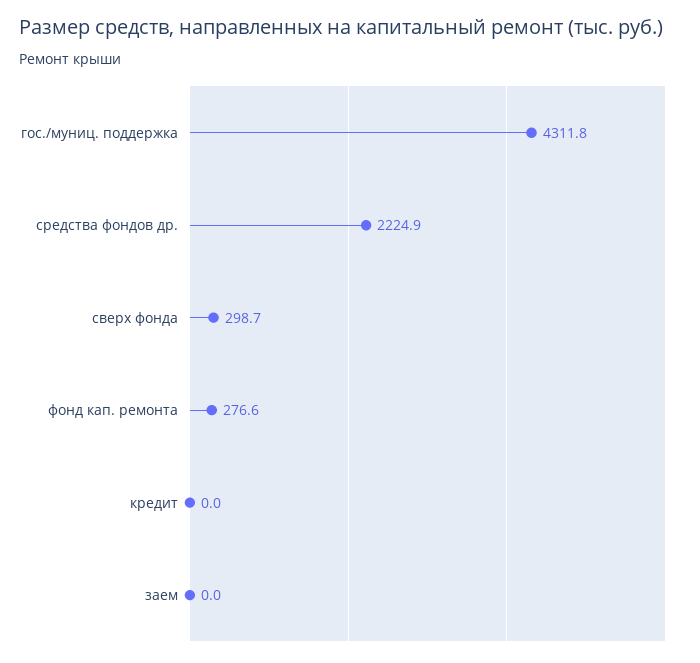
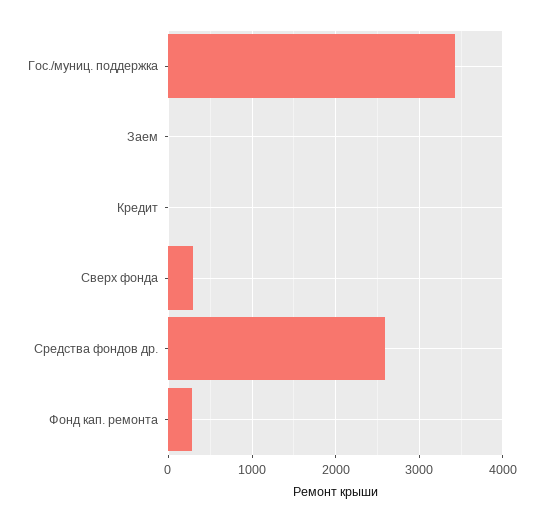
гос./муниц. поддержка: 4311.8 -> 3400
средства фондов др.: 2224.9 -> 2600

